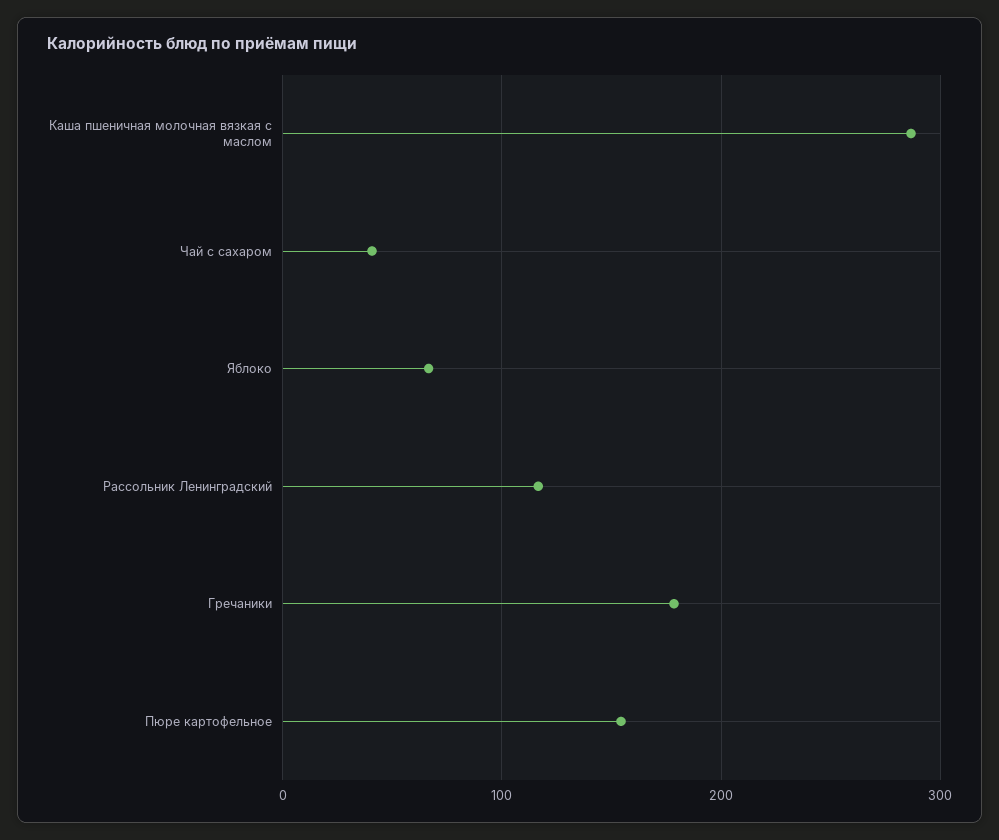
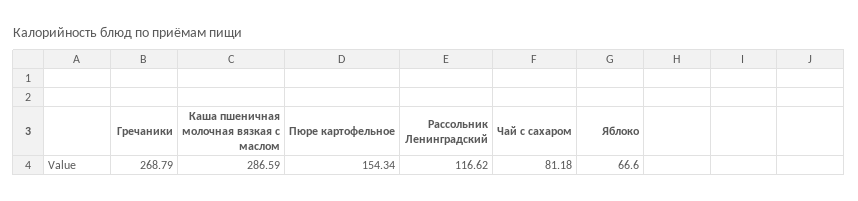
Чай с сахаром: 40 -> 81.18
Гречаники: 180 -> 268.79

